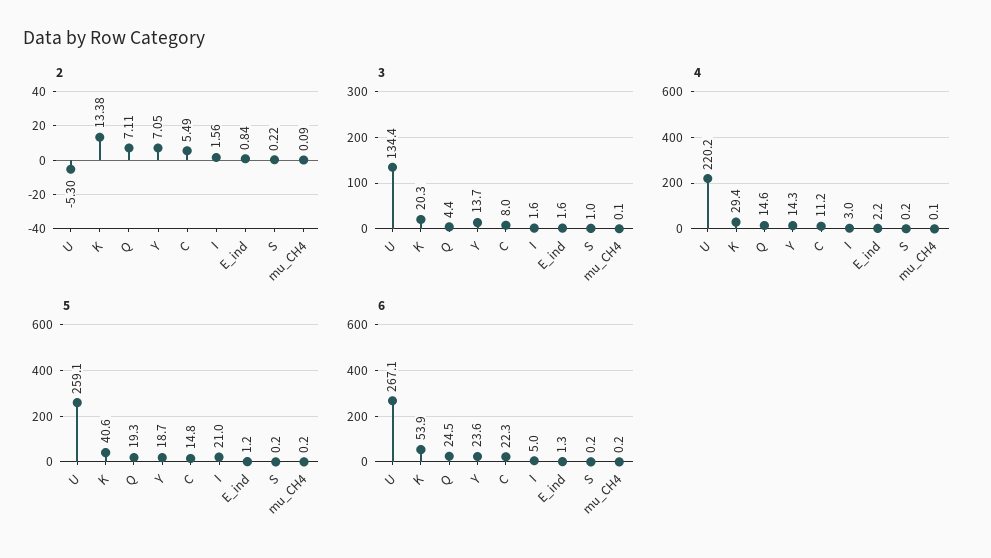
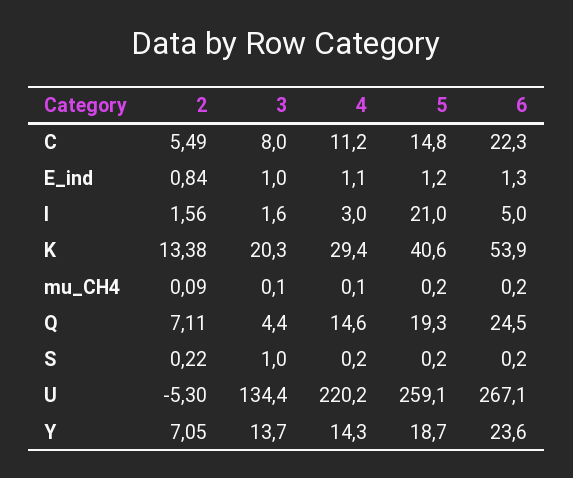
3, E_ind: 1.6 -> 1
4, E_ind: 2.2 -> 1.1

